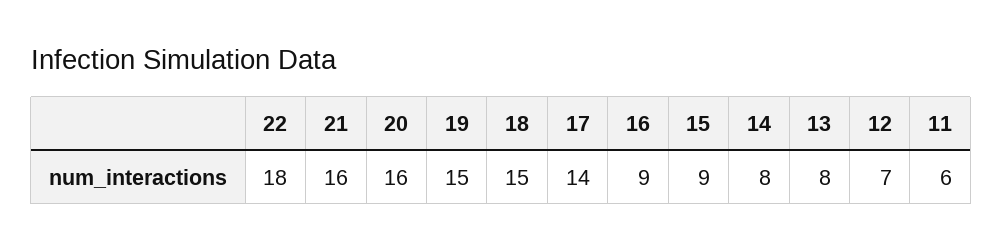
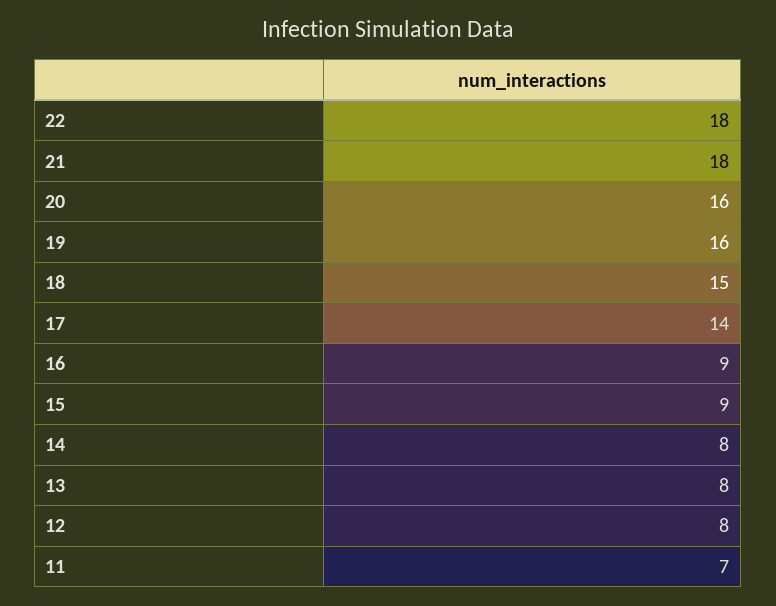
21: 16 -> 18
19: 15 -> 16
12: 7 -> 8
11: 6 -> 7

